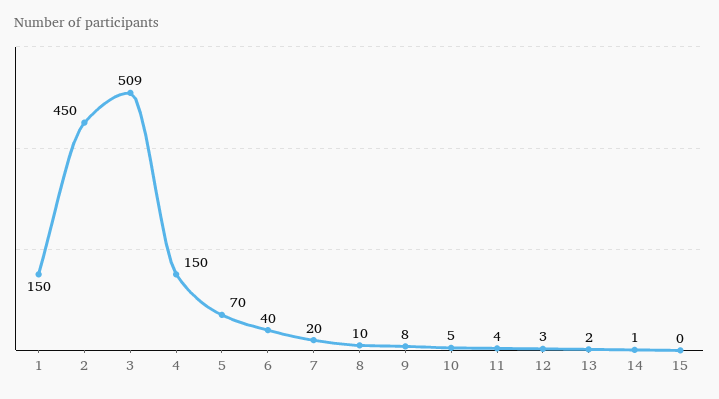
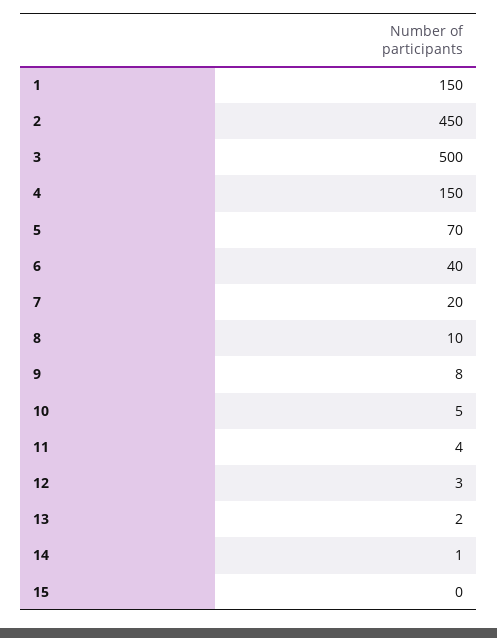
3: 509 -> 500

